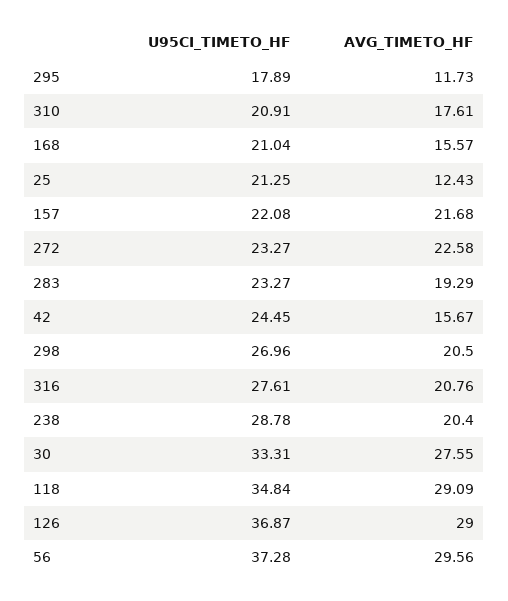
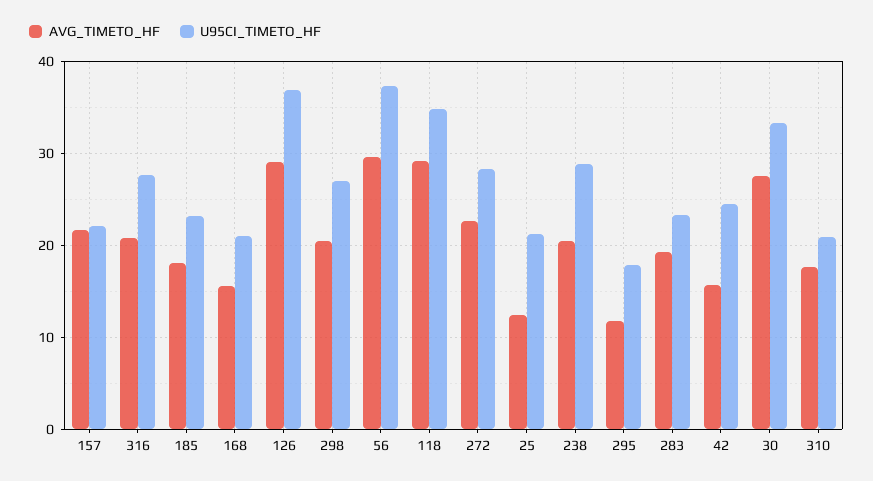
U95CI_TIMETO_HF, 272: 23.27 -> 28
AVG_TIMETO_HF, 185: none -> 18
U95CI_TIMETO_HF, 185: none -> 23

